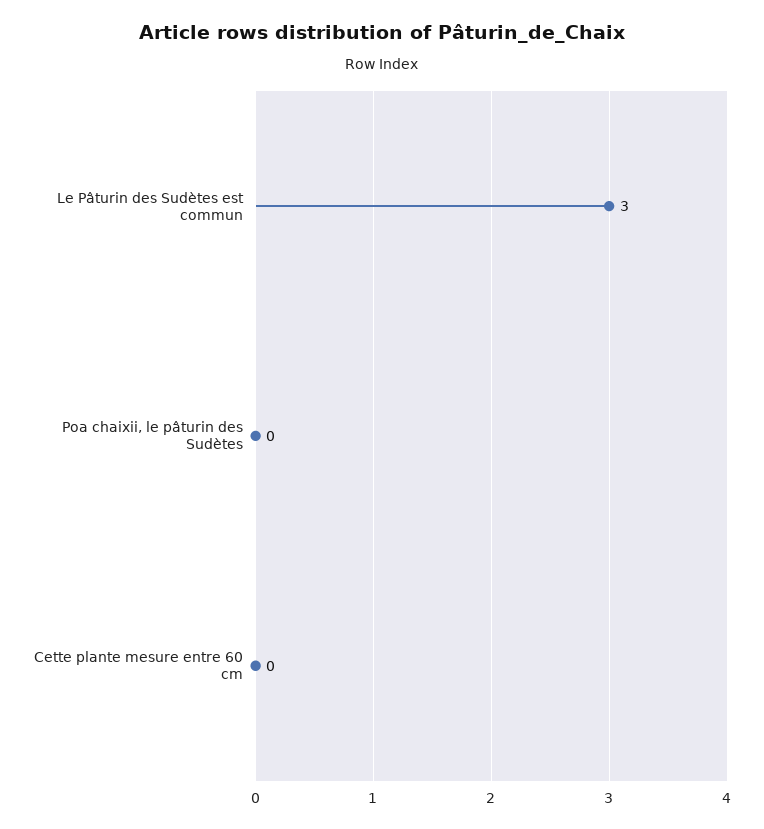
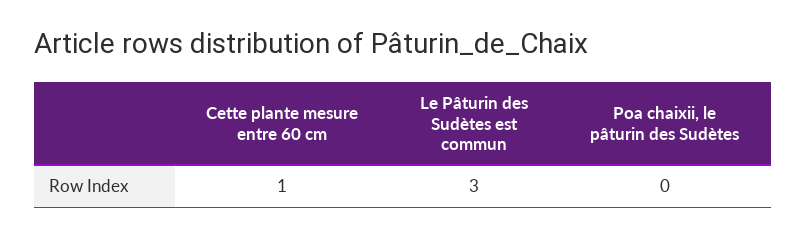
Cette plante mesure entre 60 cm: 0 -> 1

